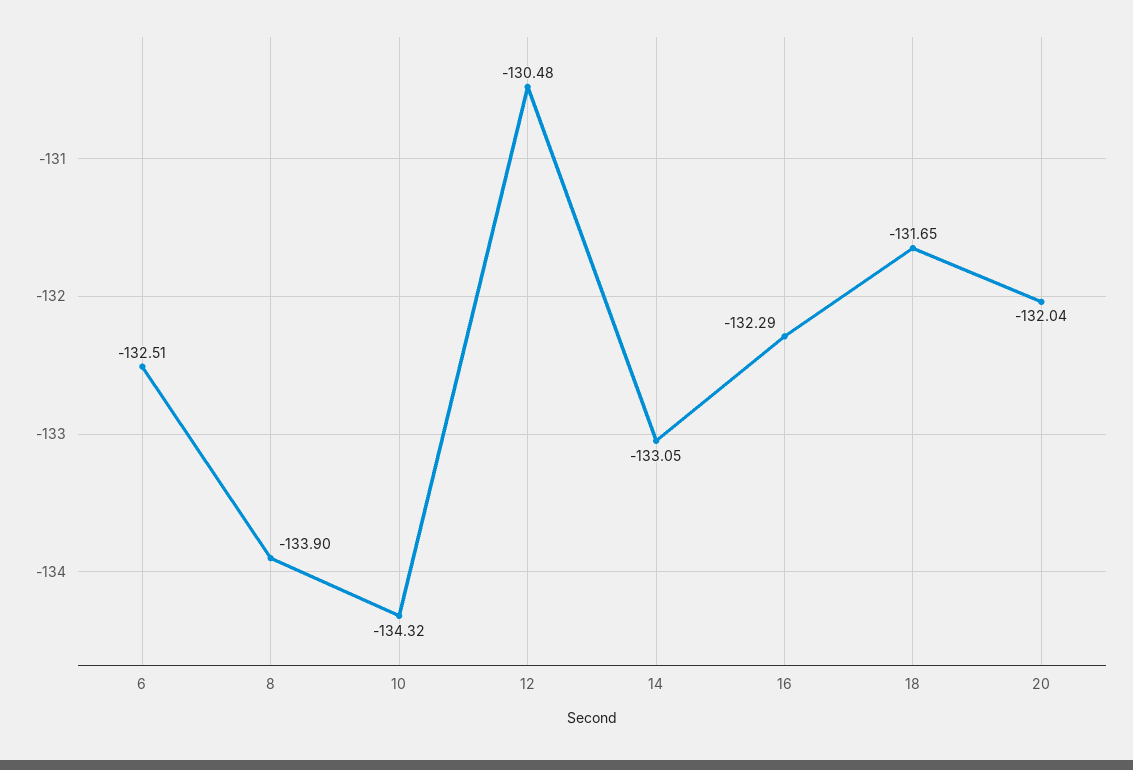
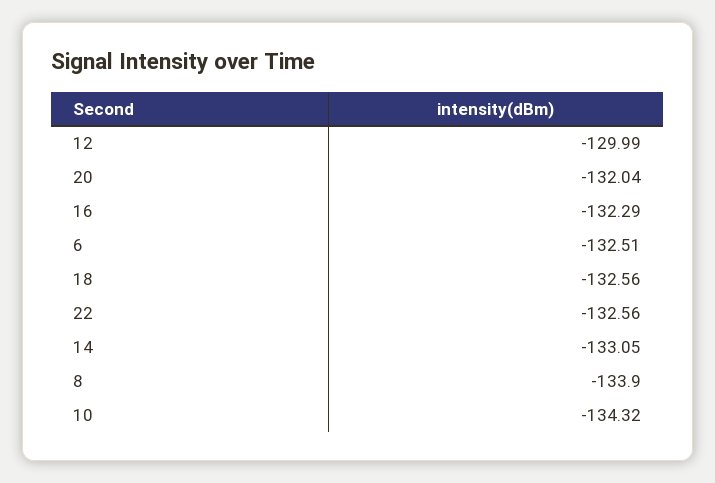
12: -130.48 -> -129.99
18: -131.65 -> -132.56
22: none -> -132.56

